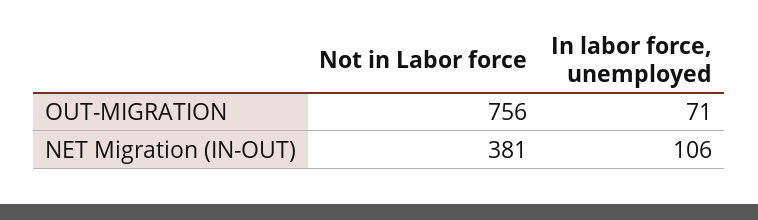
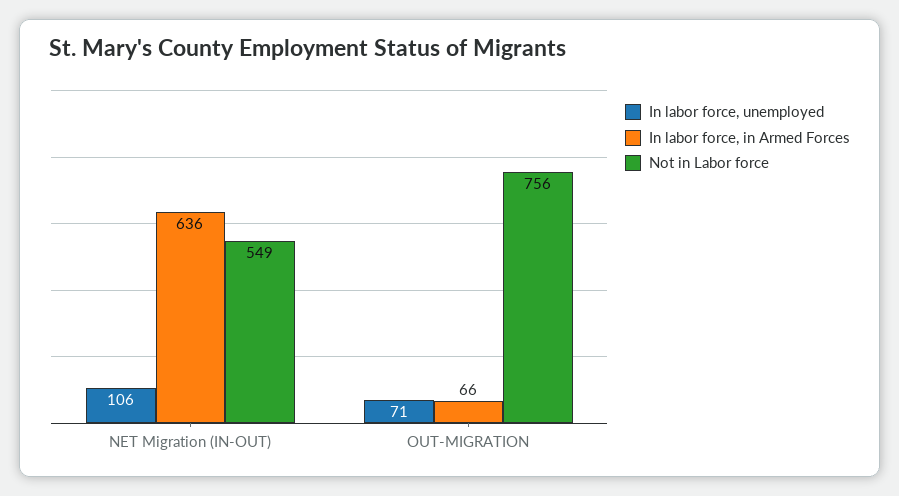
Not in Labor force, NET Migration (IN-OUT): 381 -> 549
In labor force, in Armed Forces, NET Migration (IN-OUT): none -> 636
In labor force, in Armed Forces, OUT-MIGRATION: none -> 66

